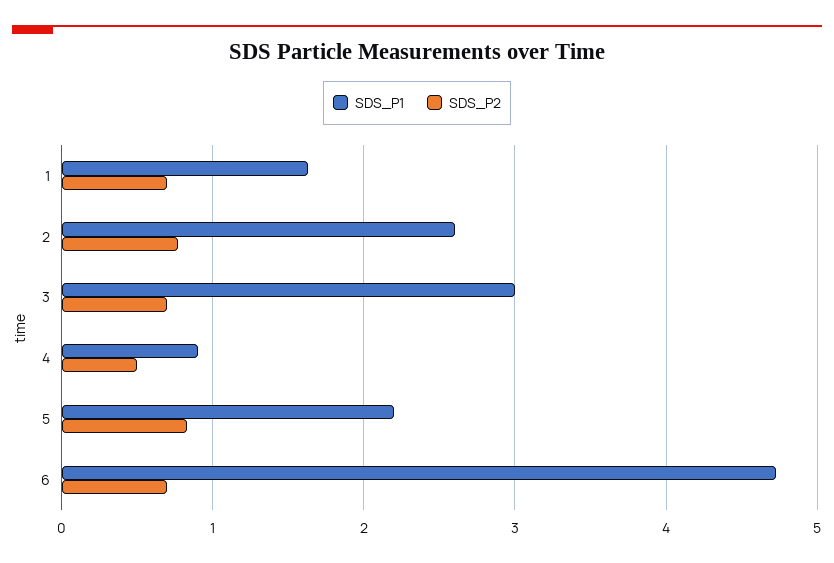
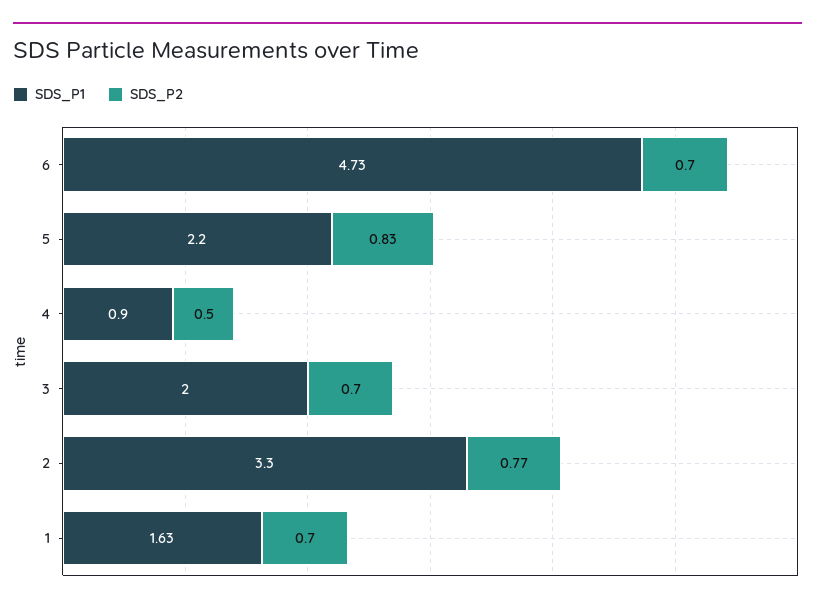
SDS_P1, 2: 2.6 -> 3.3
SDS_P1, 3: 3 -> 2

